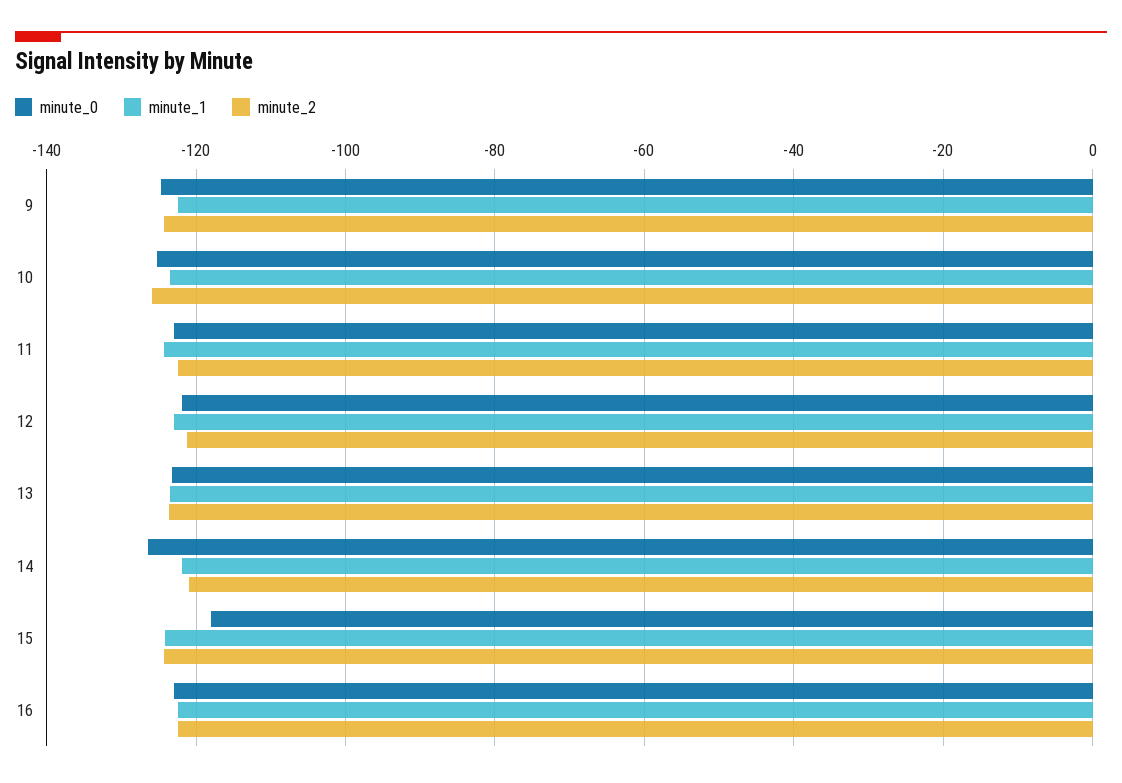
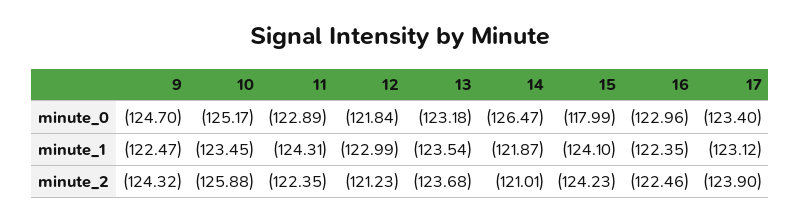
minute_0, 17: none -> -123.4
minute_1, 17: none -> -123.12
minute_2, 17: none -> -123.9

